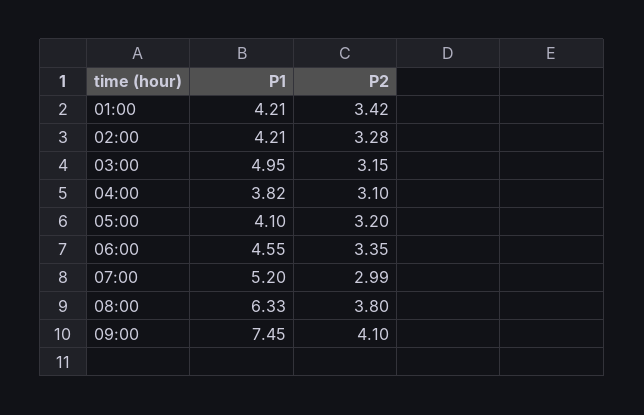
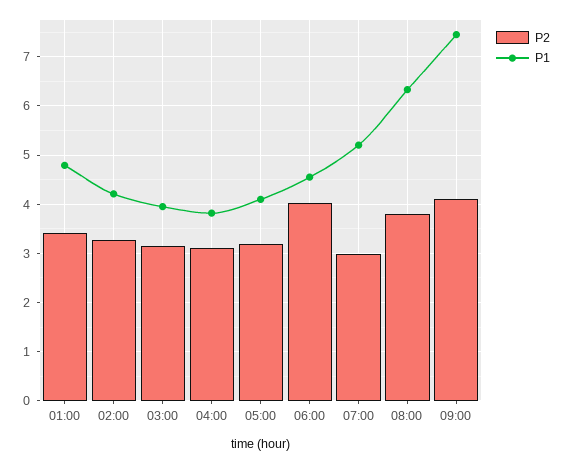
P1, 01:00: 4.21 -> 4.8
P1, 03:00: 4.95 -> 4
P2, 06:00: 3.35 -> 4

